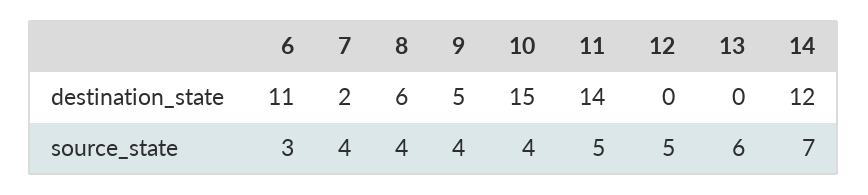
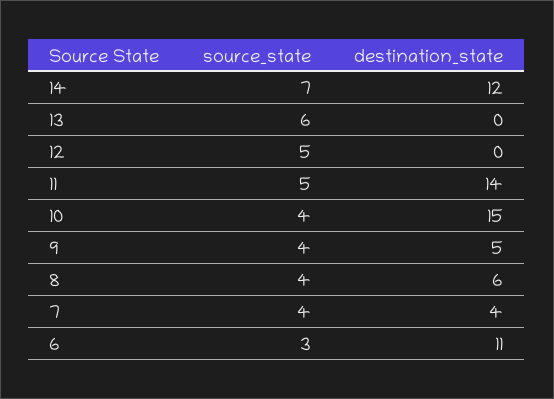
7, destination_state: 2 -> 4

